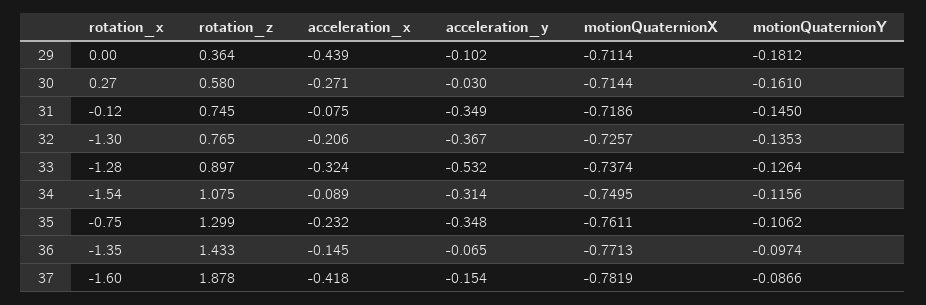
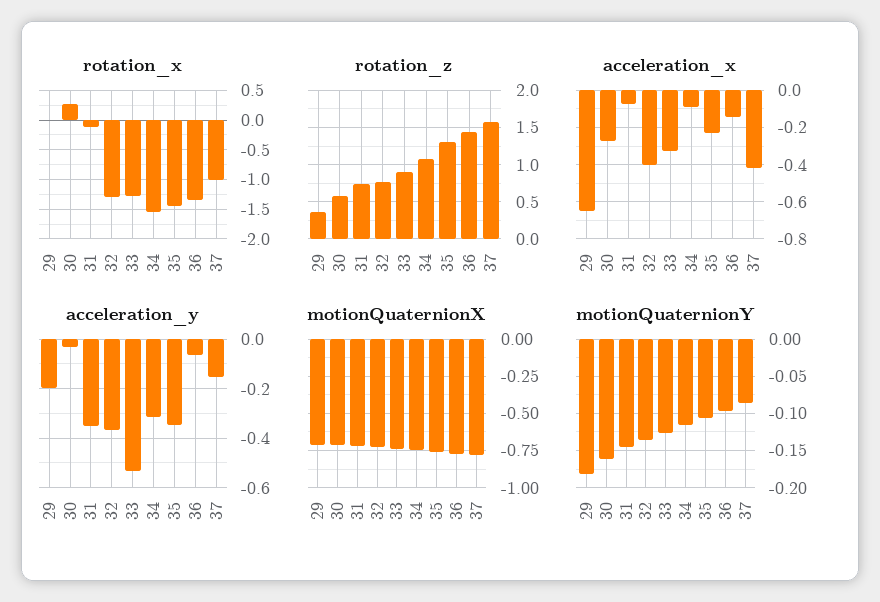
acceleration_x, 29: -0.439 -> -0.65
acceleration_y, 29: -0.102 -> -0.2
acceleration_x, 32: -0.206 -> -0.4
rotation_x, 35: -0.75 -> -1.5
rotation_x, 37: -1.6 -> -1
rotation_z, 37: 1.878 -> 1.6

